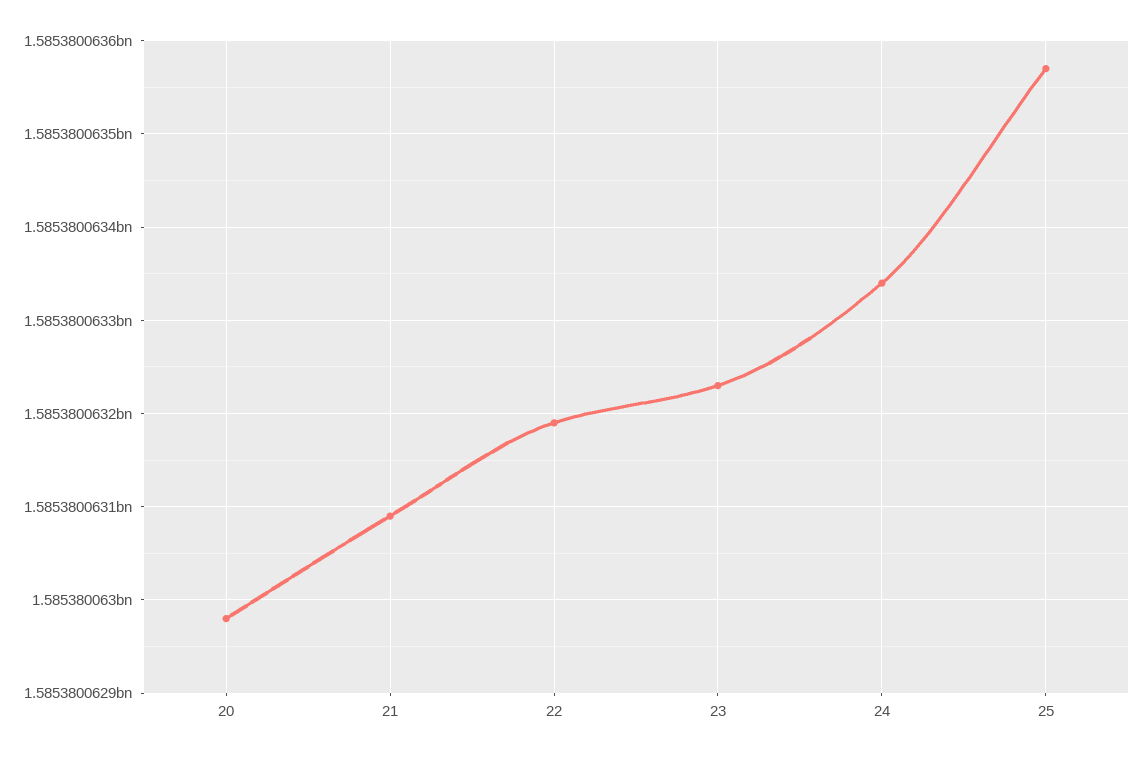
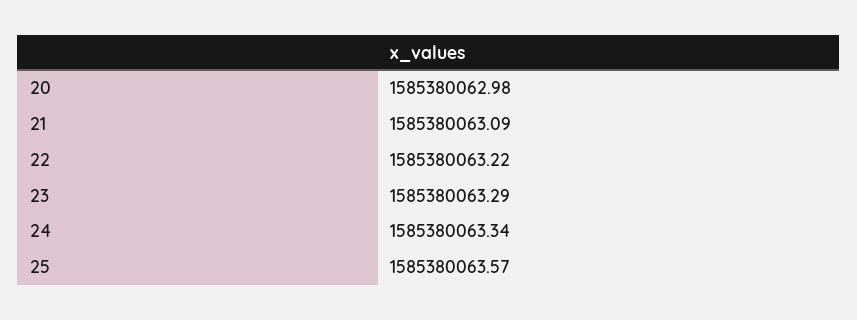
22: 1585380063.19 -> 1585380063.22
23: 1585380063.23 -> 1585380063.29

